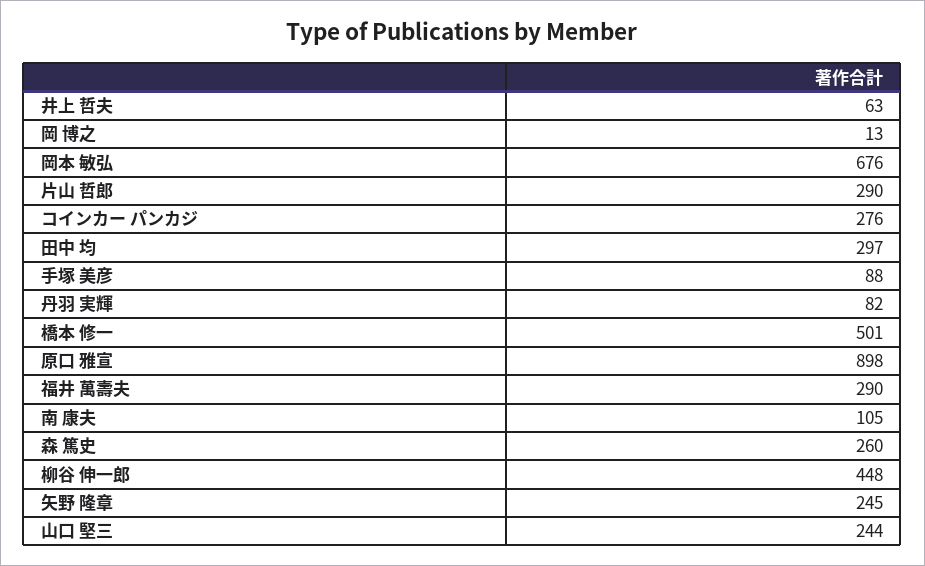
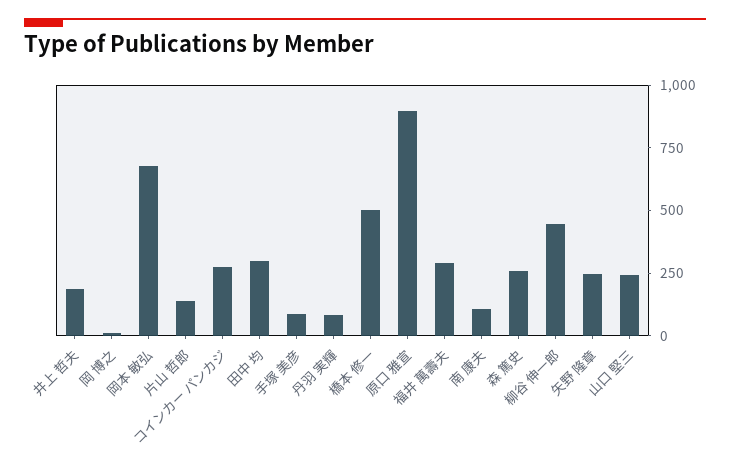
井上 哲夫: 63 -> 200
片山 哲郎: 290 -> 150

